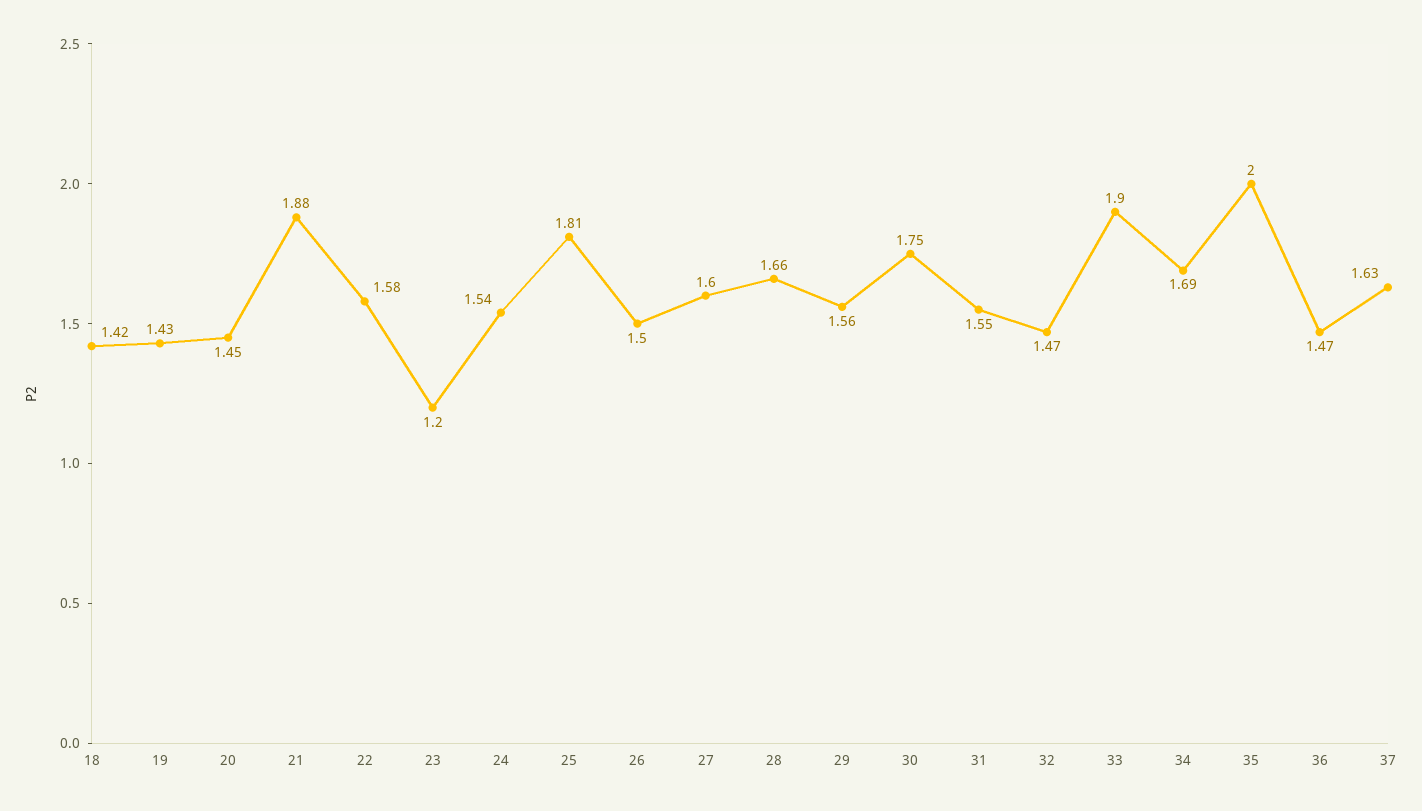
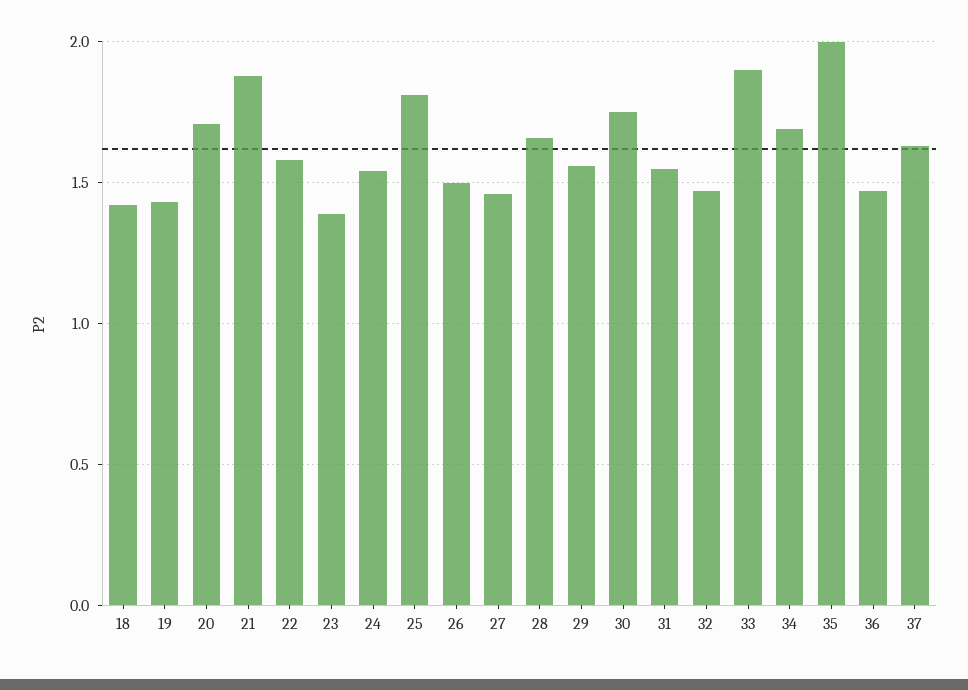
20: 1.45 -> 1.7
23: 1.2 -> 1.4
27: 1.6 -> 1.45

